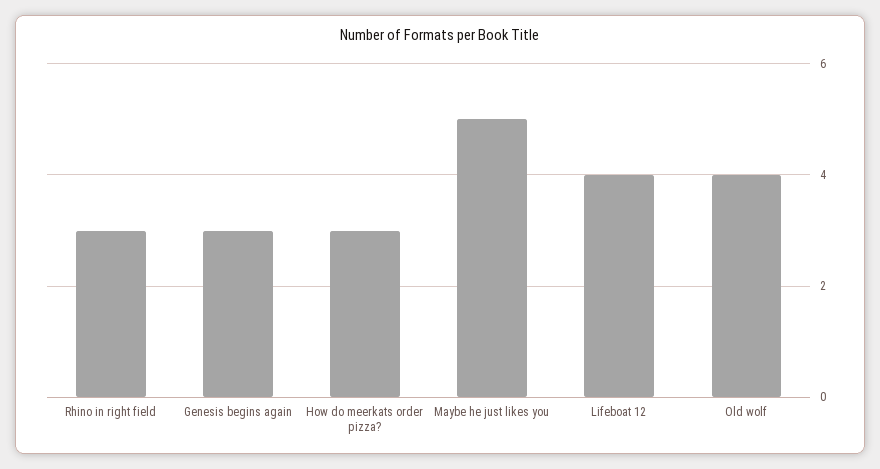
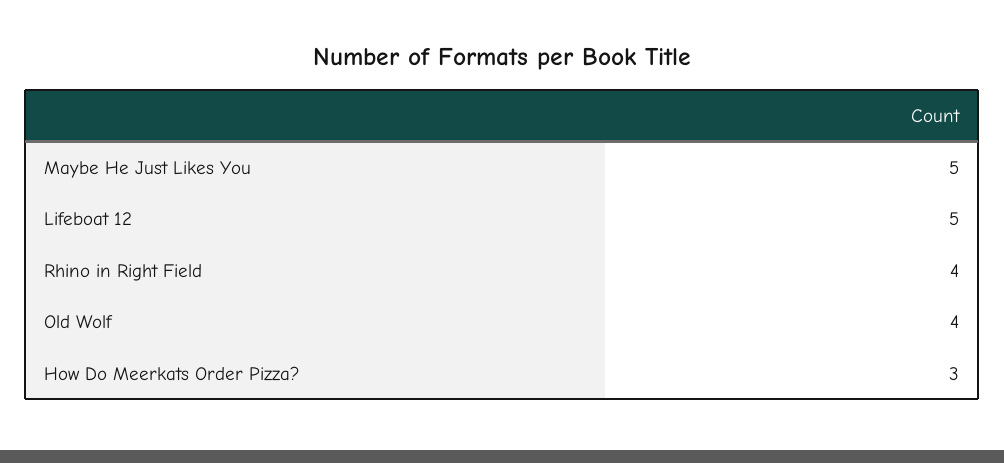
Rhino in right field: 3 -> 4
Genesis begins again: 3 -> none
Lifeboat 12: 4 -> 5

